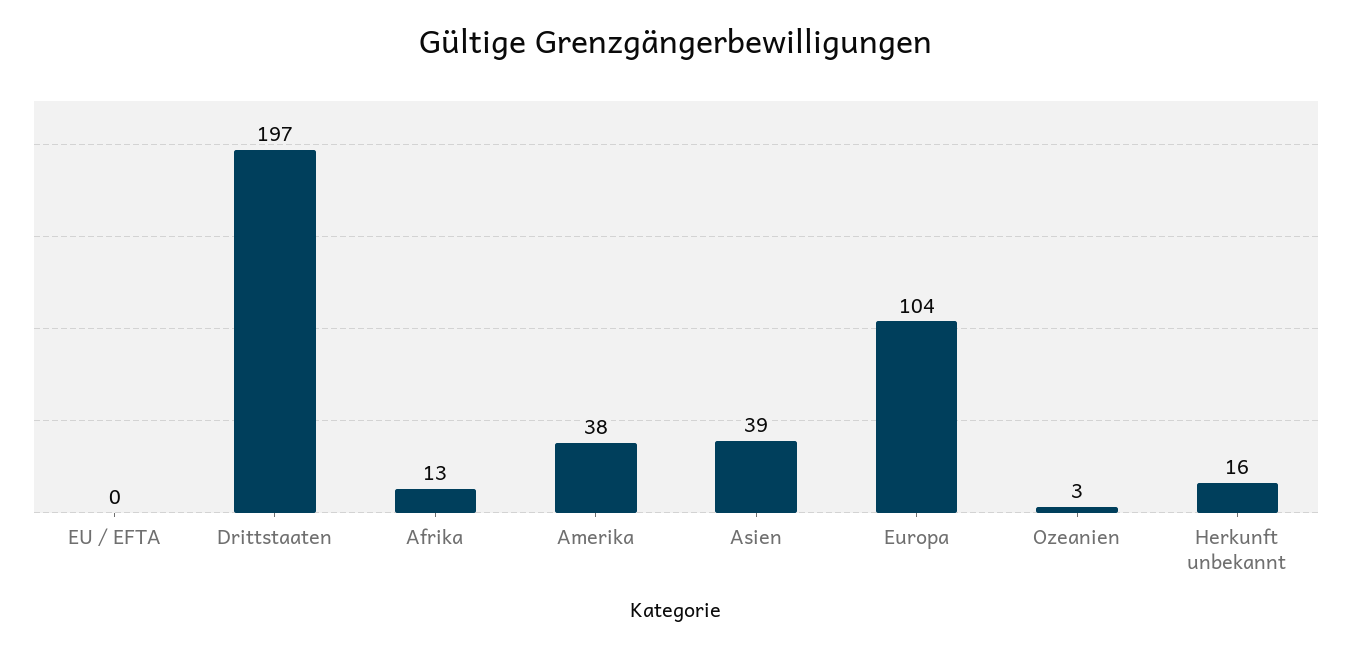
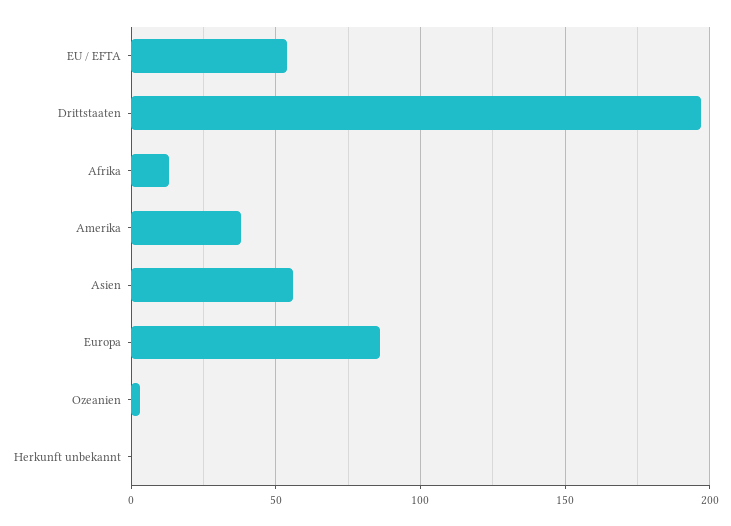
EU / EFTA: 0 -> 55
Asien: 39 -> 55
Europa: 104 -> 85
Herkunft unbekannt: 16 -> 0

